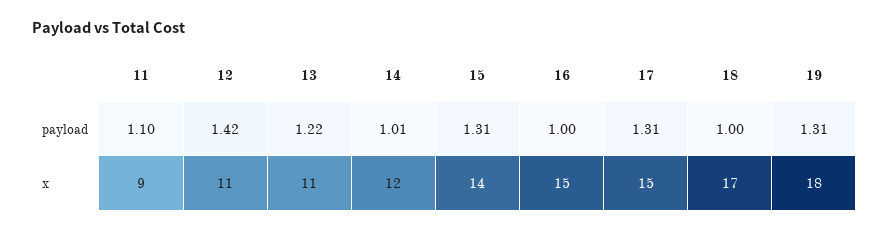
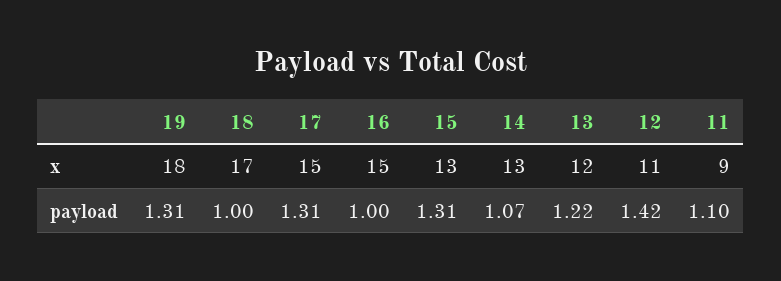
14, payload: 1.01 -> 1.07
13, x: 11 -> 12
14, x: 12 -> 13
15, x: 14 -> 13

